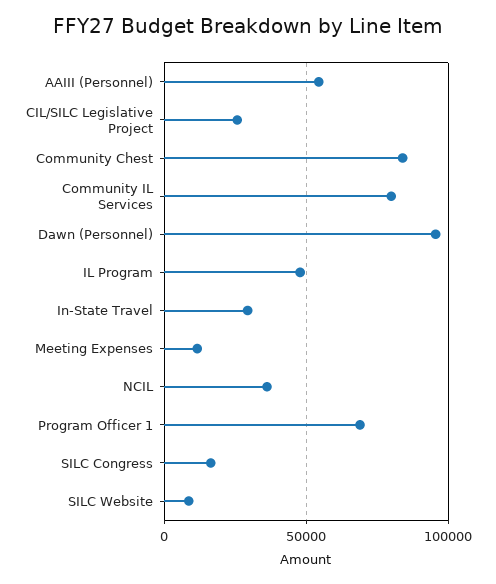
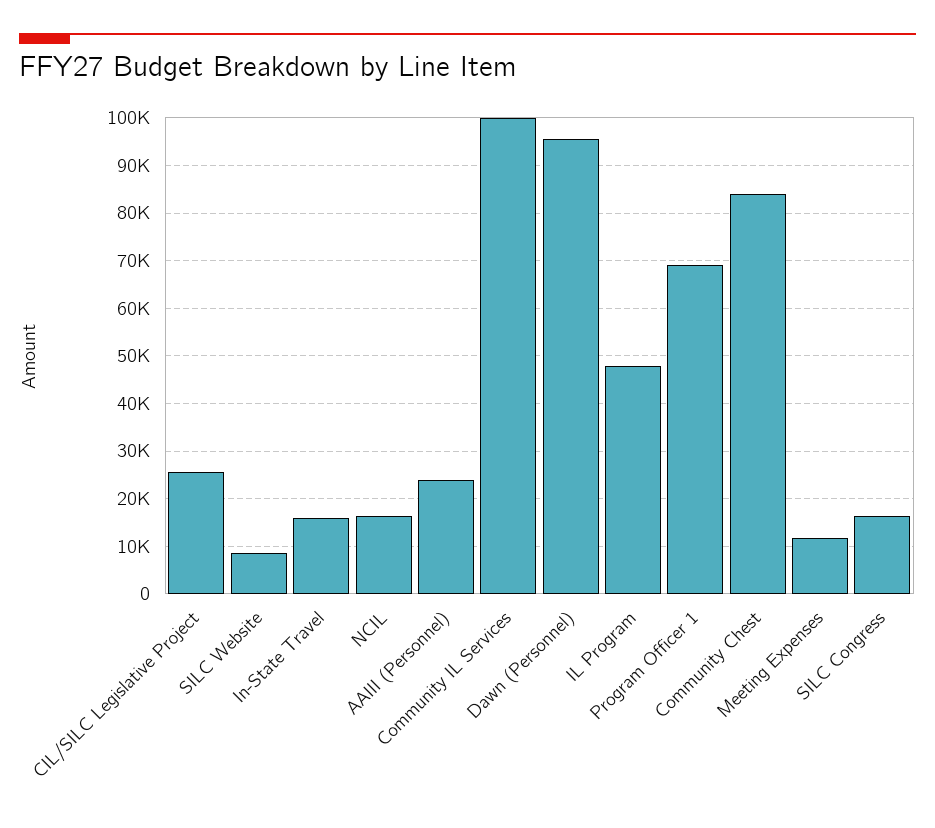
AAIII (Personnel): 55000 -> 24000
Community IL Services: 80000 -> 100000
In-State Travel: 30000 -> 16000
NCIL: 35000 -> 16000

